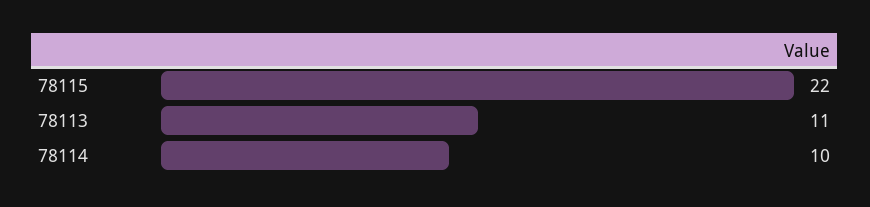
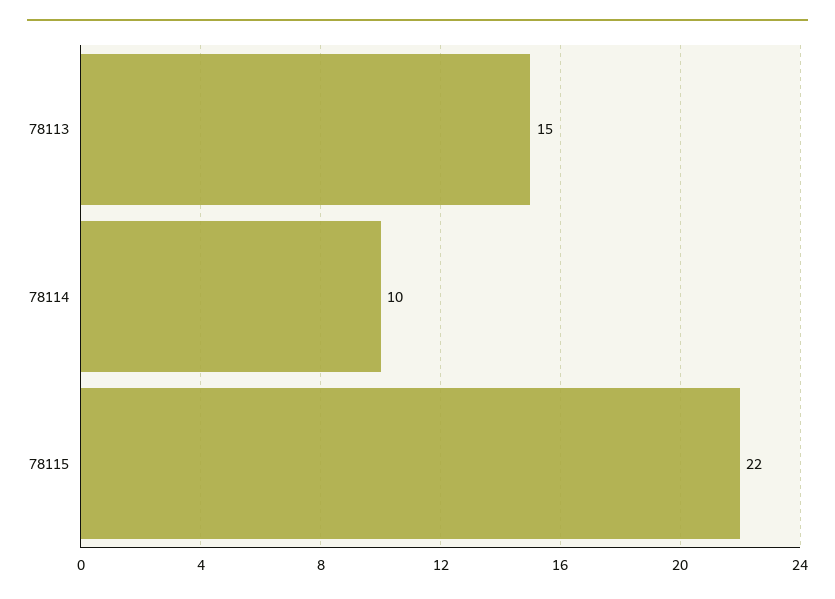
78113: 11 -> 15

